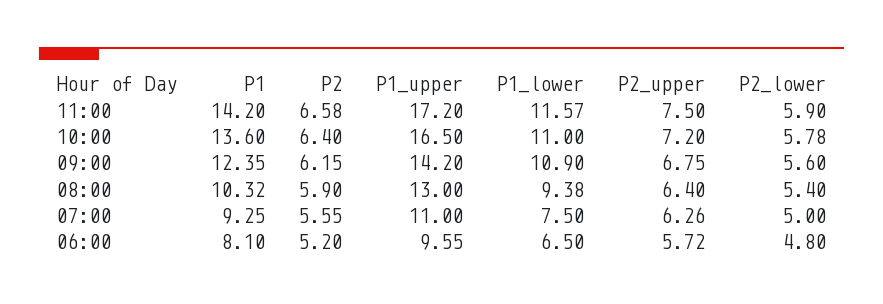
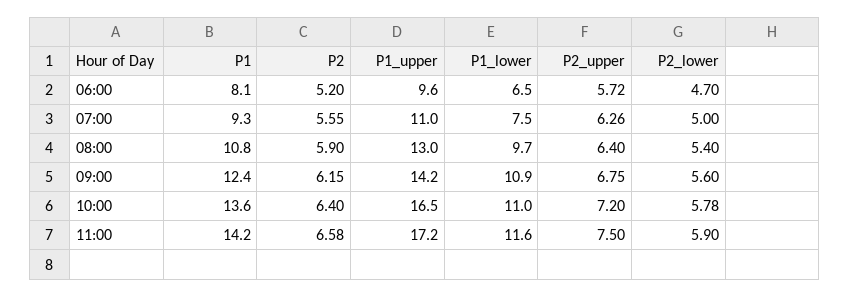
P1, 08:00: 10.32 -> 10.8
P1_lower, 08:00: 9.38 -> 9.7
P2_lower, 06:00: 4.8 -> 4.7

